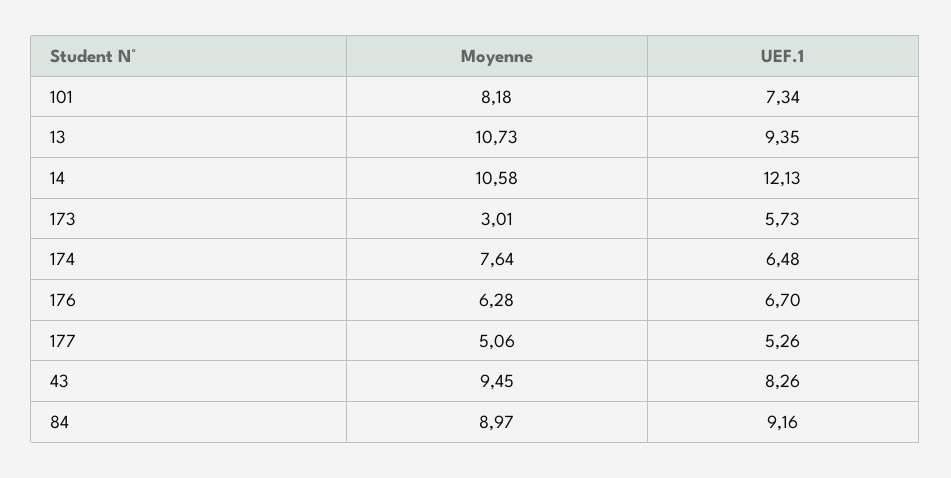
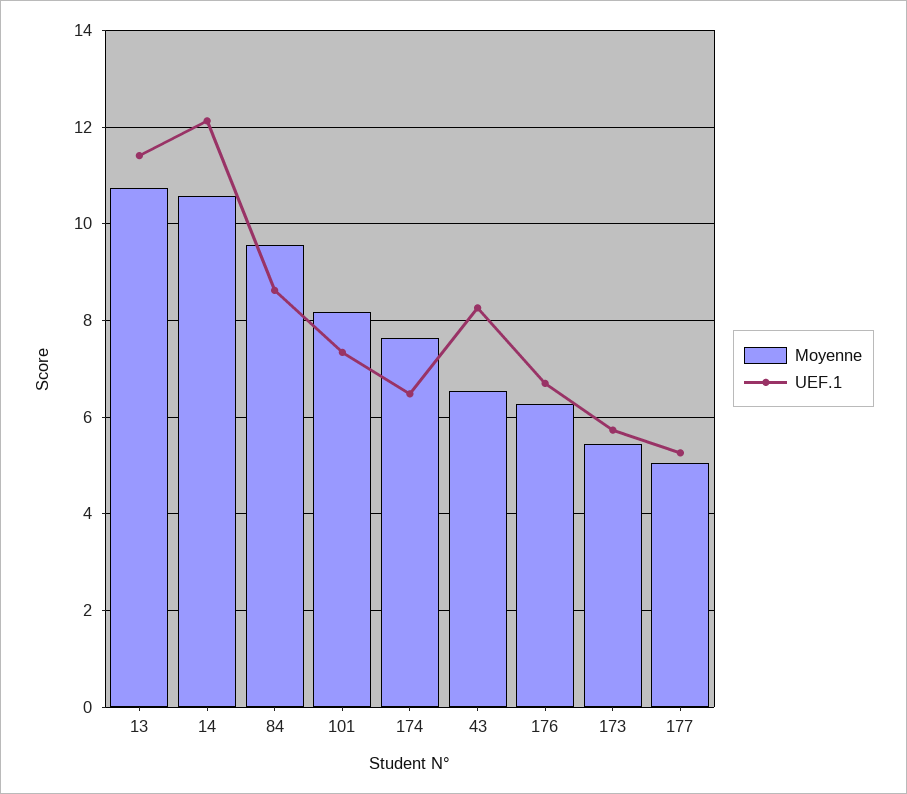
UEF.1, 13: 9.35 -> 11.4
Moyenne, 173: 3.01 -> 5.4
Moyenne, 43: 9.45 -> 6.6
Moyenne, 84: 8.97 -> 9.6
UEF.1, 84: 9.16 -> 8.6

